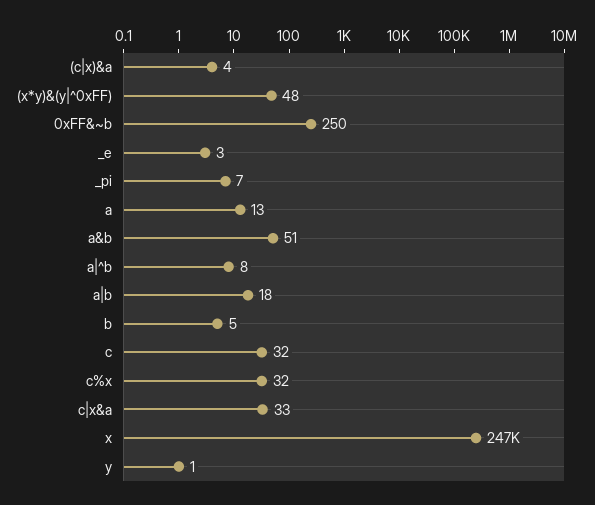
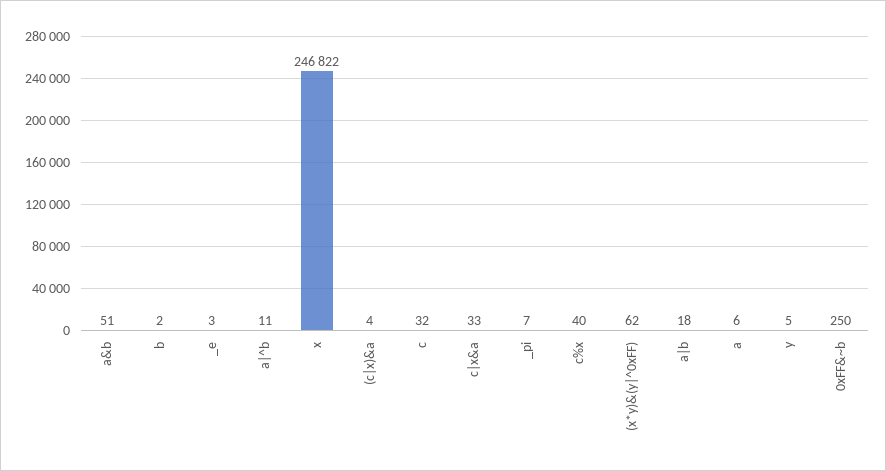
(x*y)&(y|^0xFF): 48 -> 62
a: 13 -> 6
a|^b: 8 -> 11
b: 5 -> 2
c%x: 32 -> 40
y: 1 -> 5

